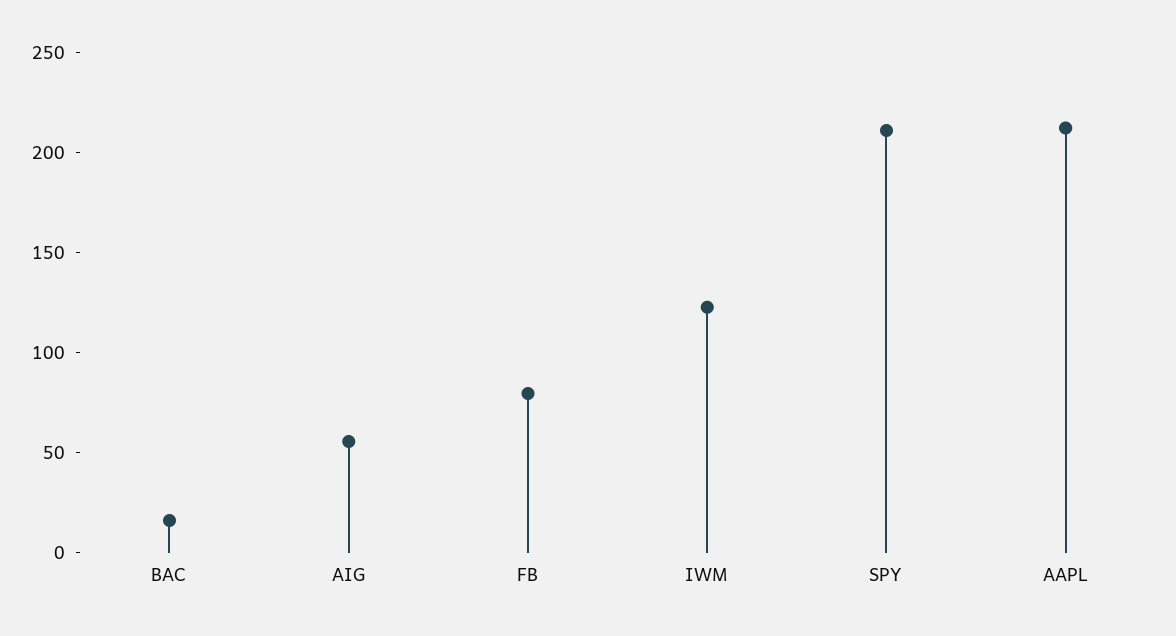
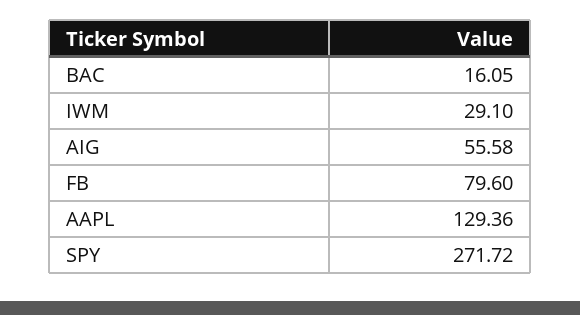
IWM: 120 -> 29.1
SPY: 210 -> 271.72
AAPL: 210 -> 129.36

